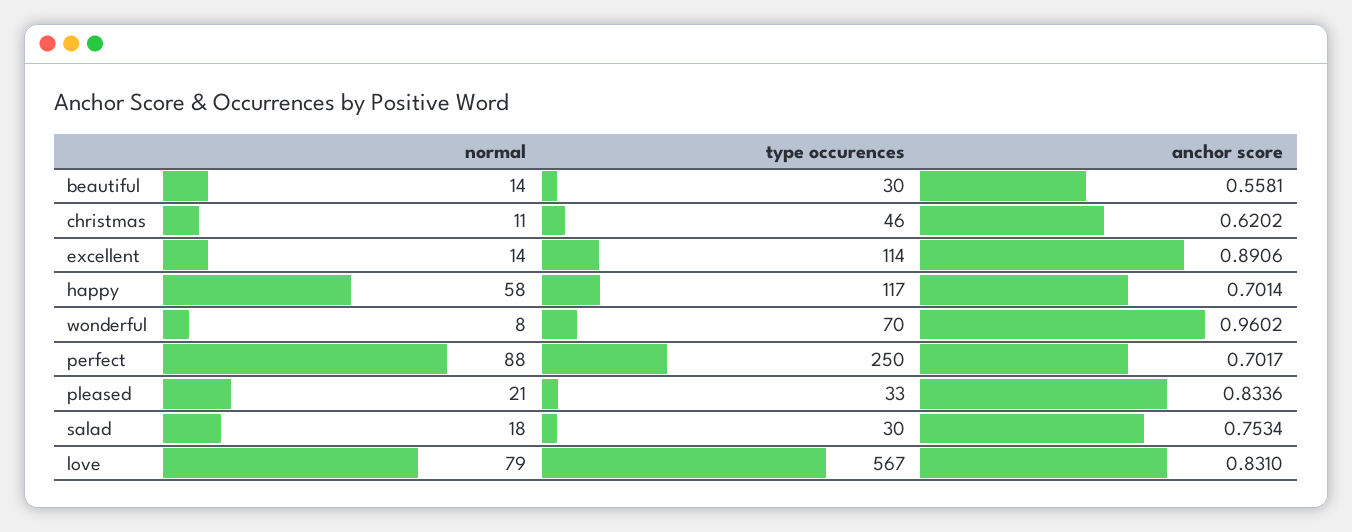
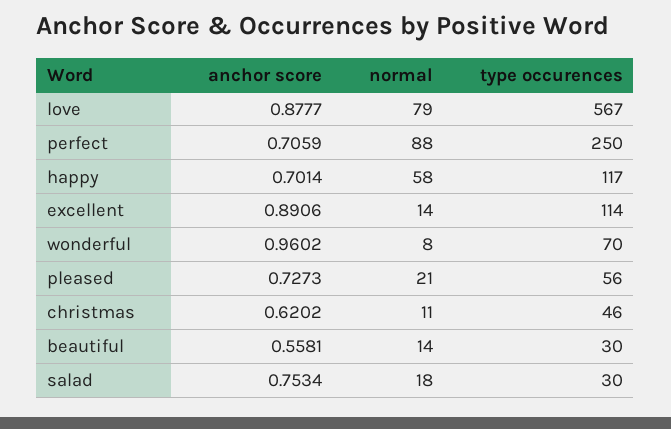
anchor score, perfect: 0.7017 -> 0.7059
type occurences, pleased: 33 -> 56
anchor score, pleased: 0.8336 -> 0.7273
anchor score, love: 0.831 -> 0.8777

